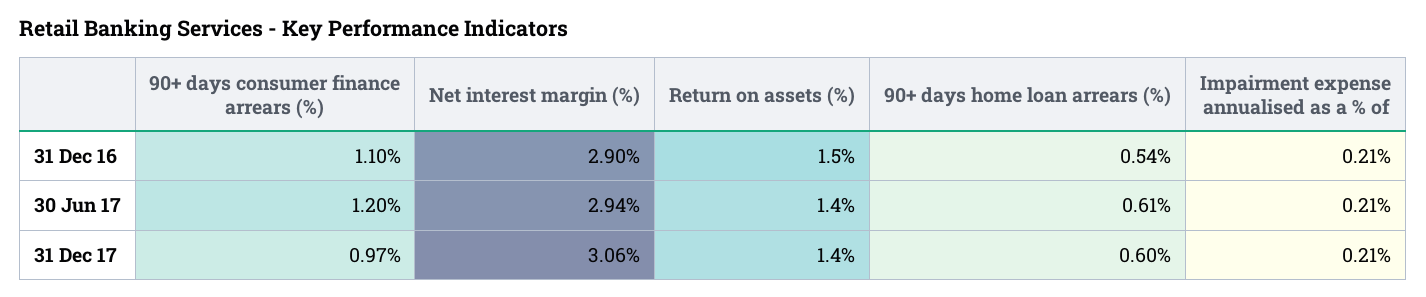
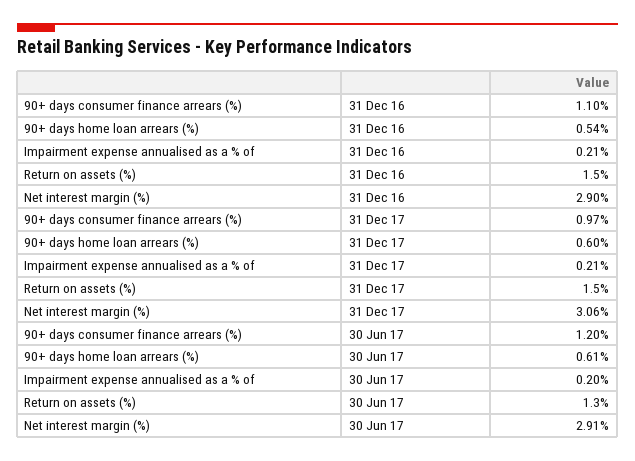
Net interest margin (%), 30 Jun 17: 2.94 -> 2.91
Return on assets (%), 30 Jun 17: 1.4 -> 1.3
Impairment expense annualised as a % of, 30 Jun 17: 0.21 -> 0.2
Return on assets (%), 31 Dec 17: 1.4 -> 1.5

